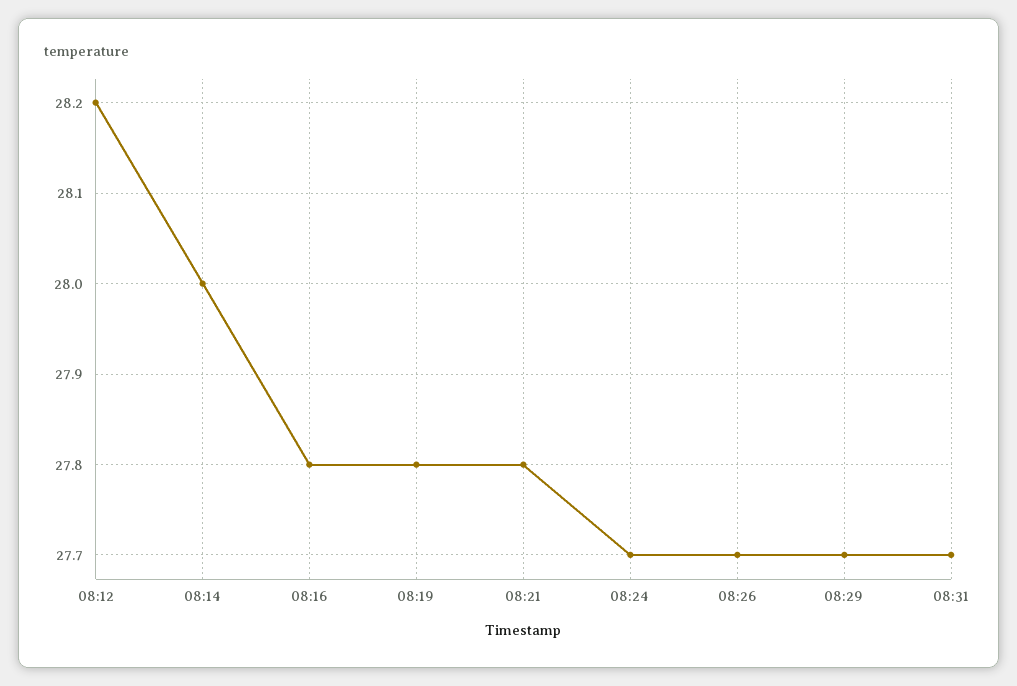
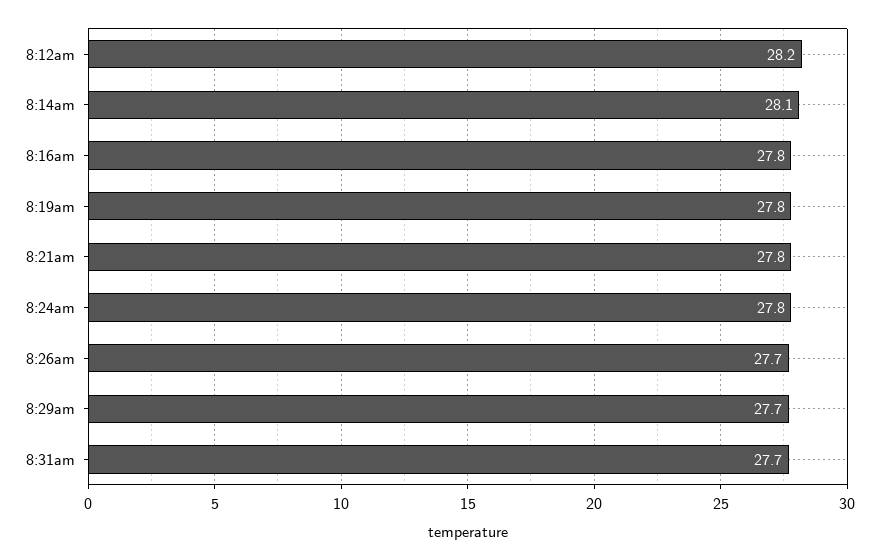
08:14: 28 -> 28.1
08:24: 27.7 -> 27.8

